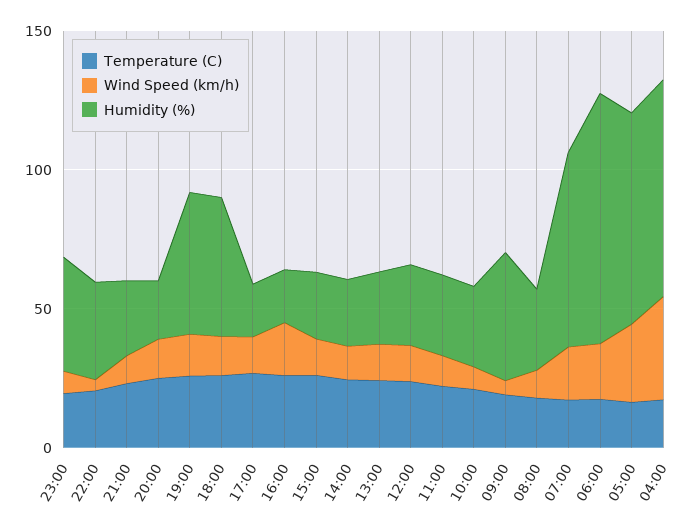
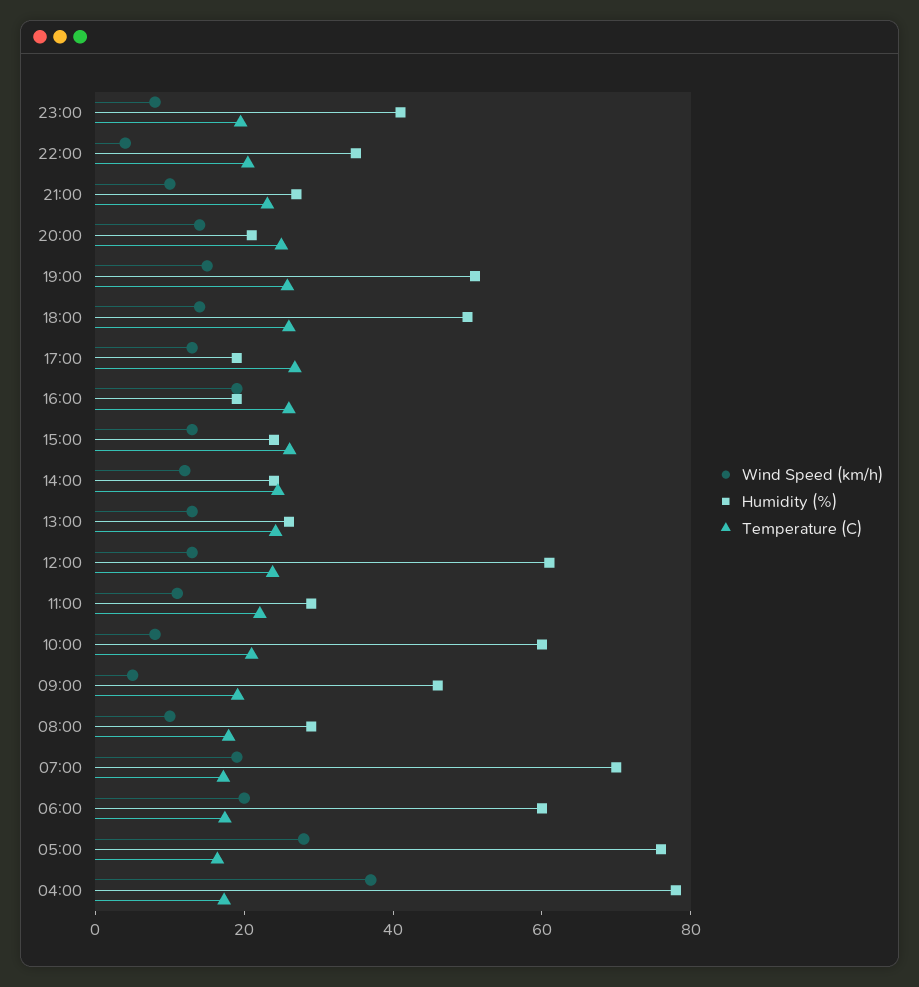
Humidity (%), 12:00: 30 -> 60
Humidity (%), 10:00: 30 -> 60
Humidity (%), 06:00: 90 -> 60

